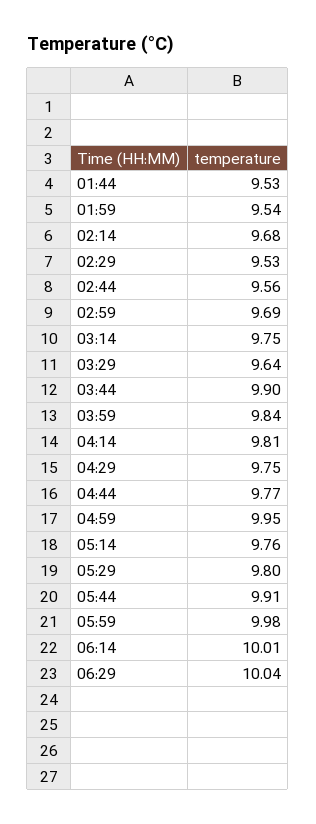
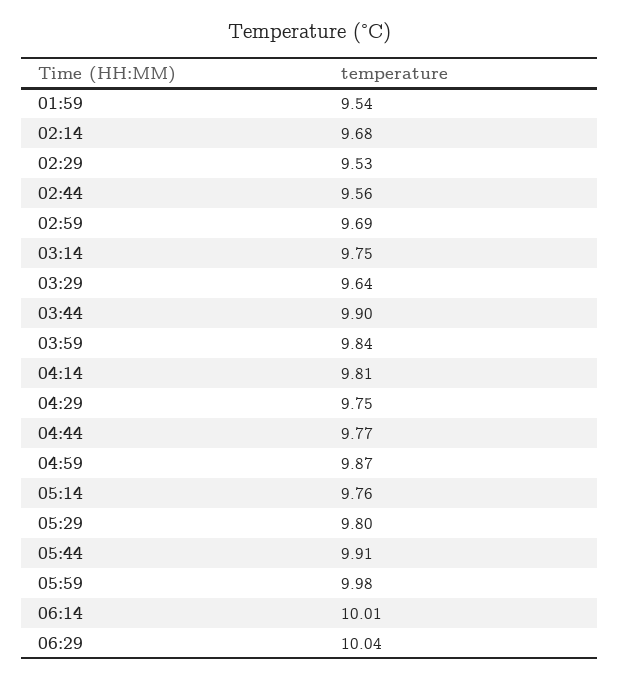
01:44: 9.53 -> none
04:59: 9.95 -> 9.87

